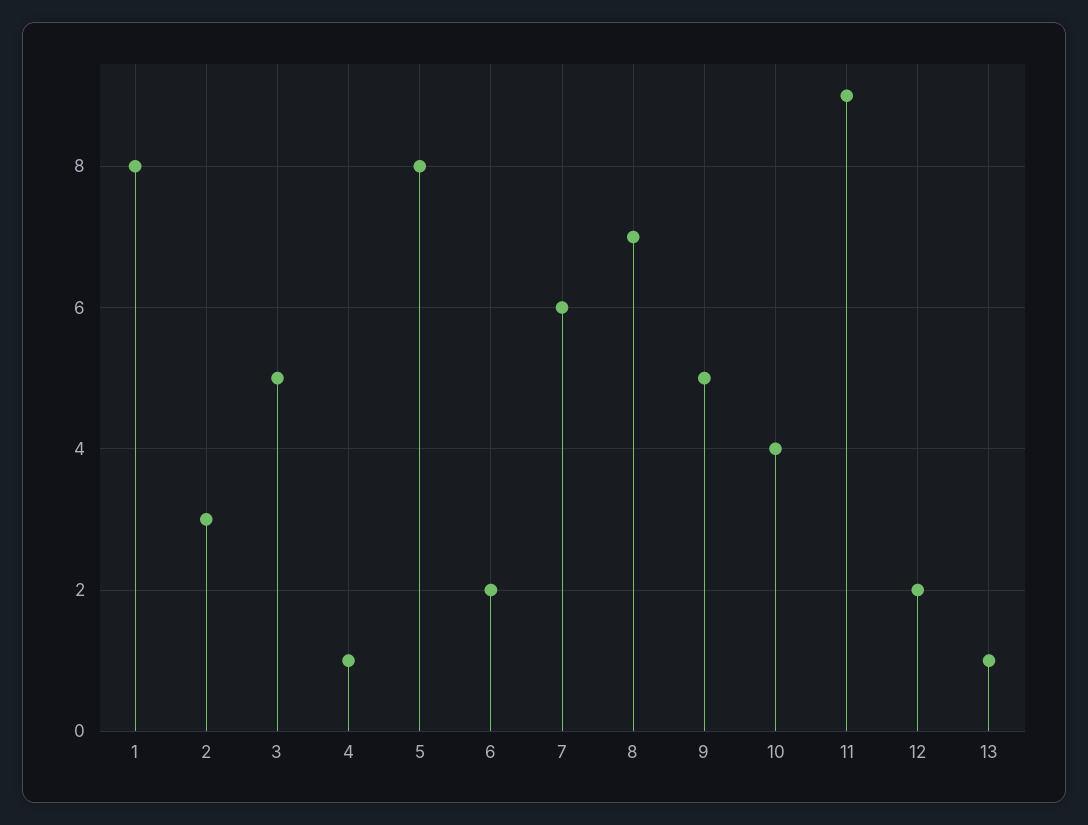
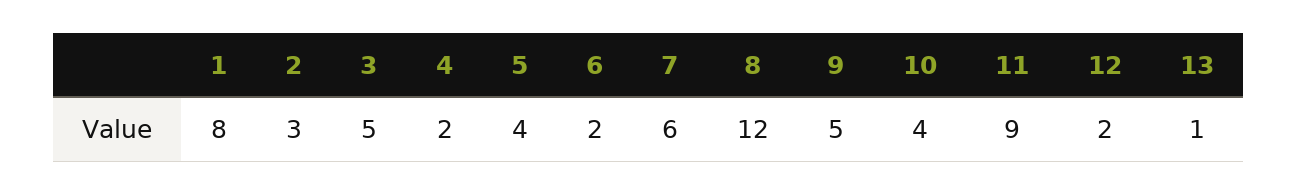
4: 1 -> 2
5: 8 -> 4
8: 7 -> 12

